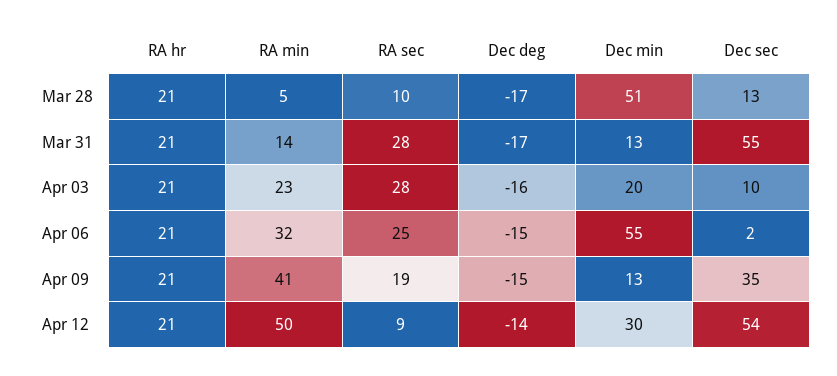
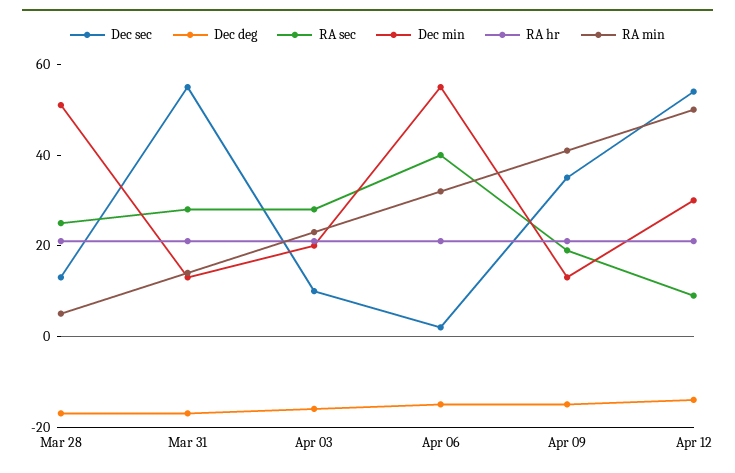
RA sec, Mar 28: 10 -> 25
RA sec, Apr 06: 25 -> 40

